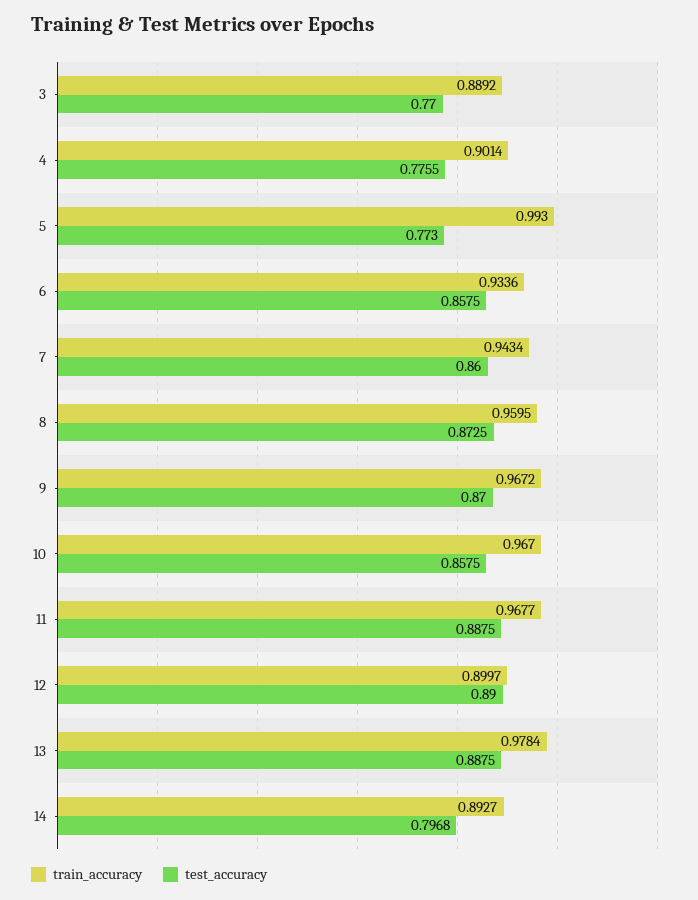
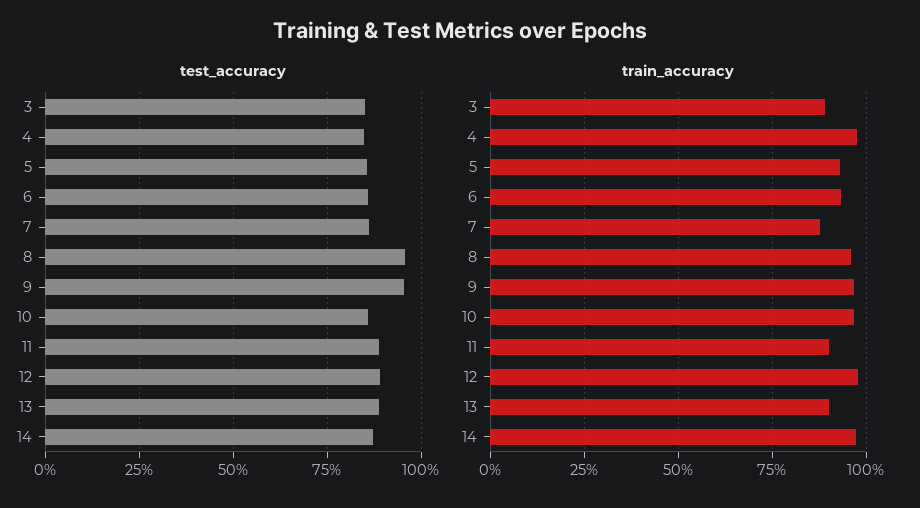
test_accuracy, 3: 0.77 -> 0.85
train_accuracy, 4: 0.9014 -> 0.975
test_accuracy, 4: 0.7755 -> 0.85
train_accuracy, 5: 0.993 -> 0.925
test_accuracy, 5: 0.773 -> 0.85
train_accuracy, 7: 0.9434 -> 0.875
test_accuracy, 8: 0.8725 -> 0.95
test_accuracy, 9: 0.87 -> 0.95
train_accuracy, 11: 0.9677 -> 0.9
train_accuracy, 12: 0.8997 -> 0.975
train_accuracy, 13: 0.9784 -> 0.9
train_accuracy, 14: 0.8927 -> 0.975
test_accuracy, 14: 0.7968 -> 0.875

